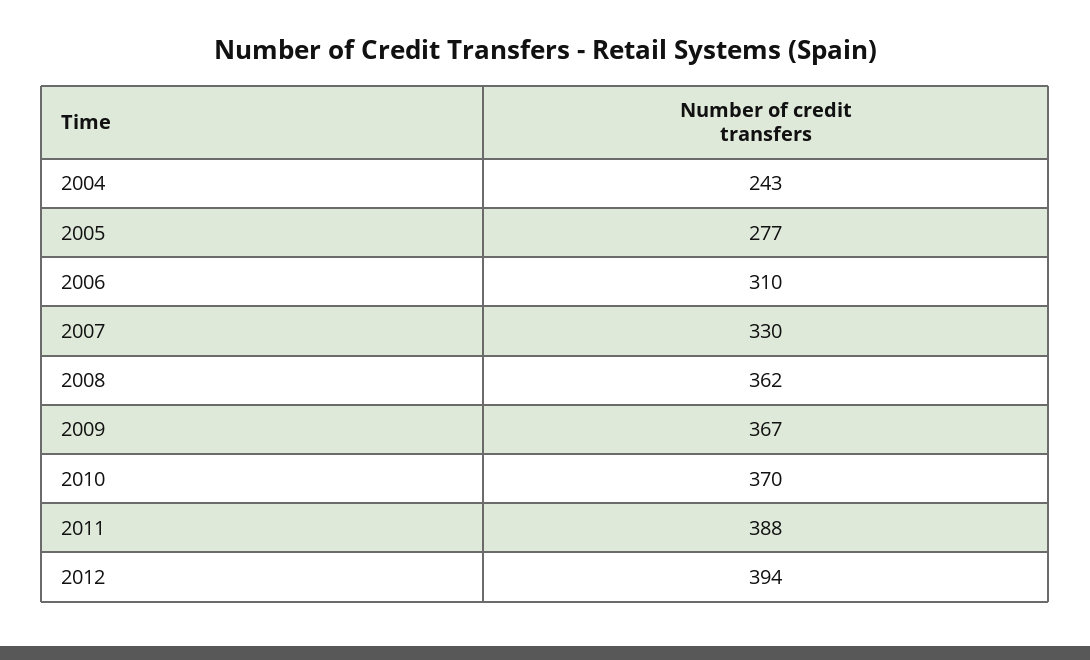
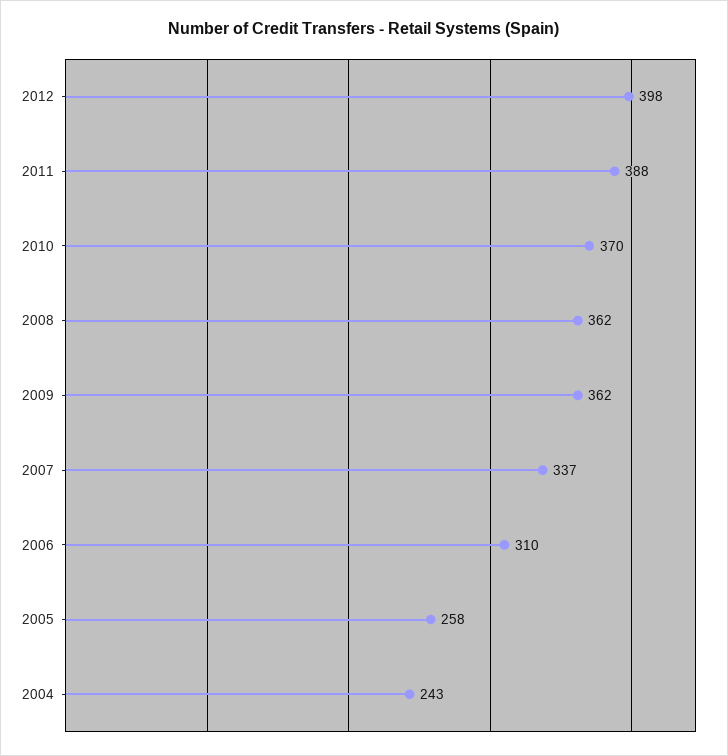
2005: 277 -> 258
2007: 330 -> 337
2009: 367 -> 362
2012: 394 -> 398

